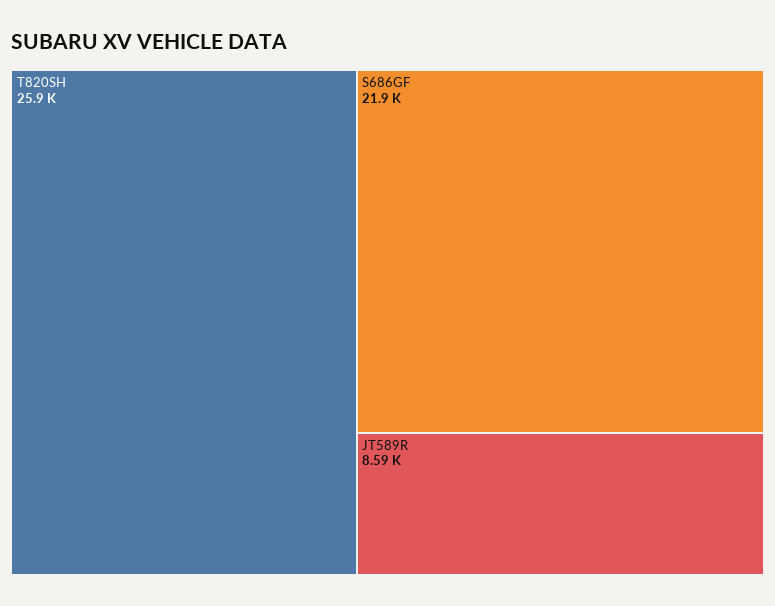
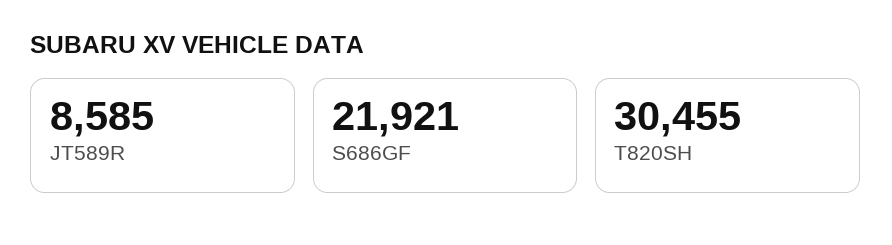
T820SH: 25900 -> 30455

